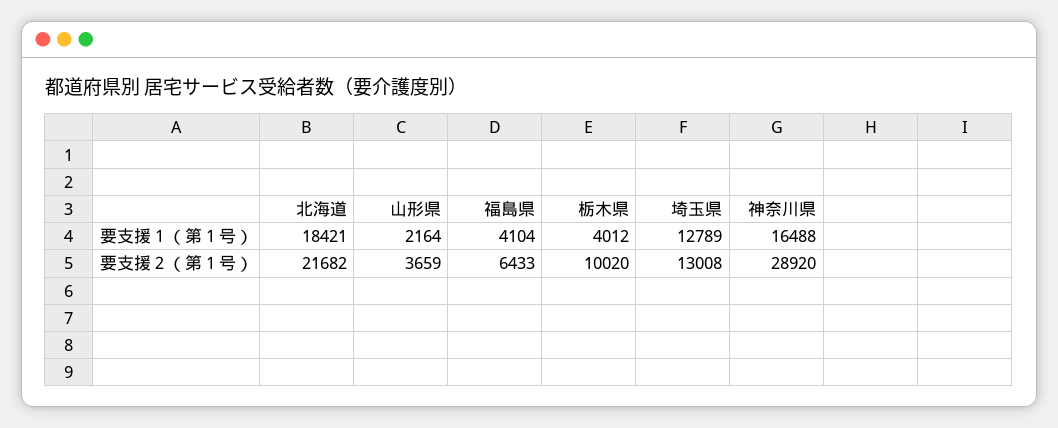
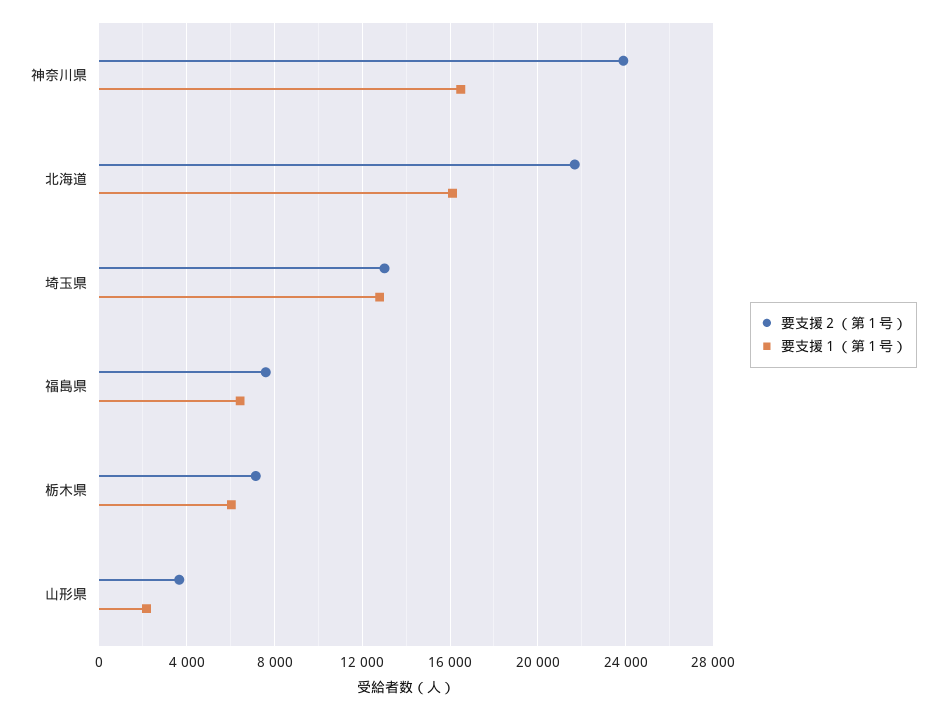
要支援１（第１号）, 北海道: 18421 -> 16000
要支援１（第１号）, 福島県: 4104 -> 6500
要支援１（第１号）, 栃木県: 4012 -> 6000
要支援２（第１号）, 福島県: 6433 -> 7500
要支援２（第１号）, 栃木県: 10020 -> 7000
要支援２（第１号）, 神奈川県: 28920 -> 24000

